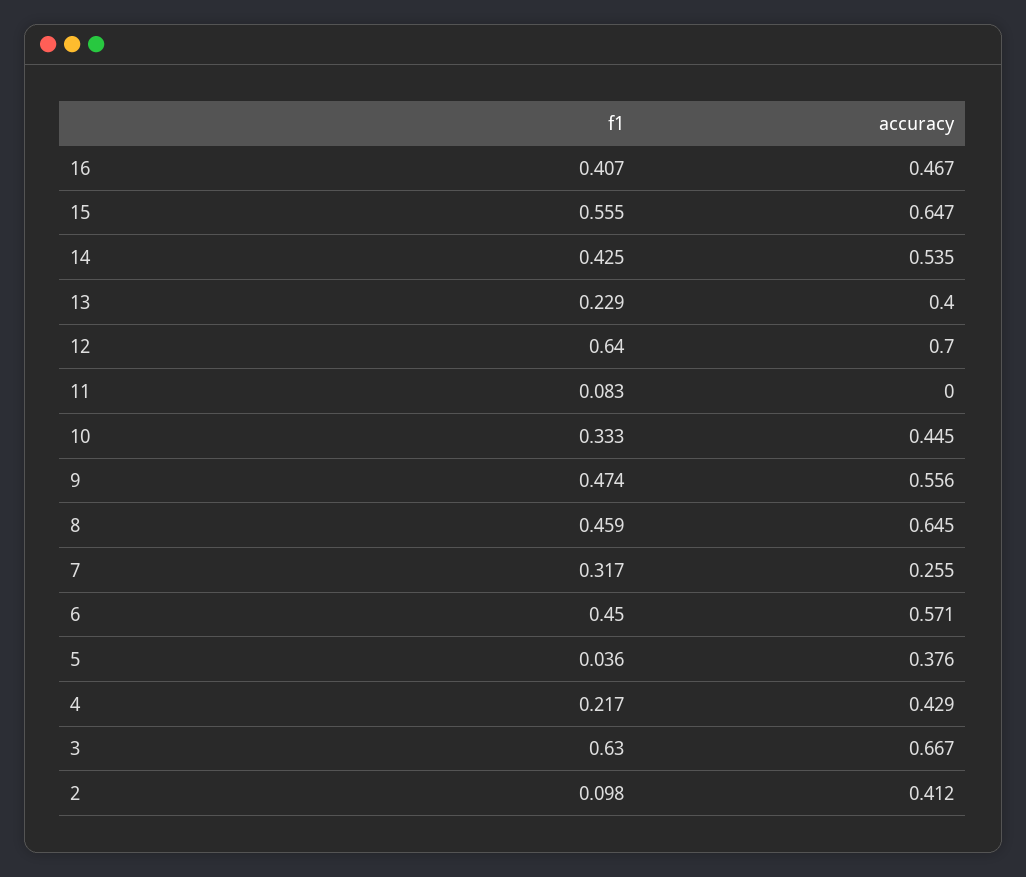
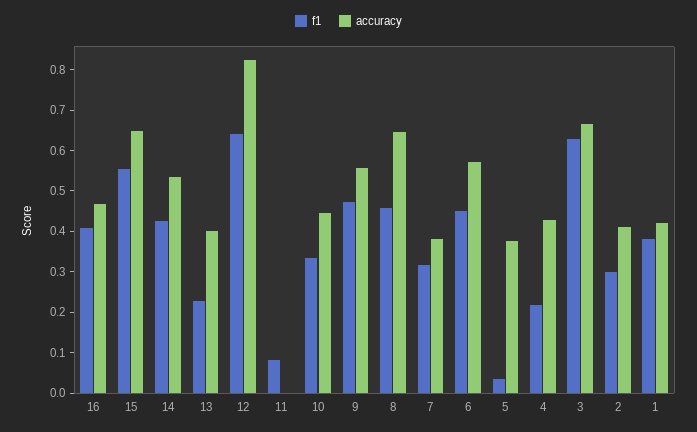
accuracy, 12: 0.7 -> 0.82
accuracy, 7: 0.255 -> 0.38
f1, 2: 0.098 -> 0.3
f1, 1: none -> 0.38
accuracy, 1: none -> 0.42

